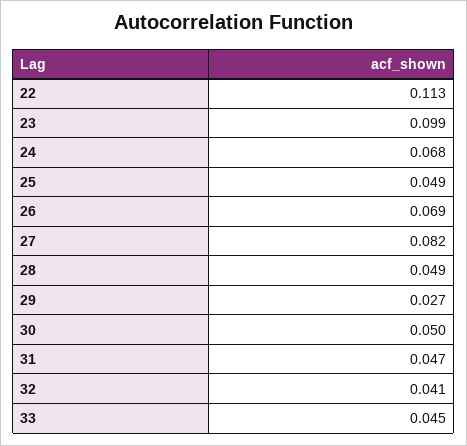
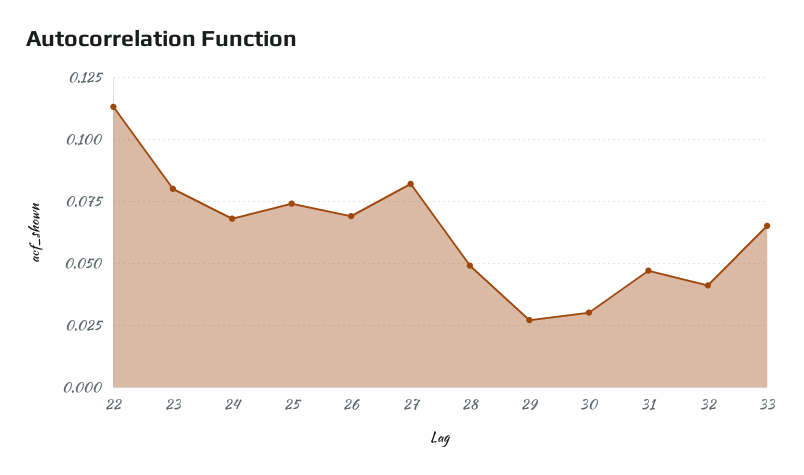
23: 0.099 -> 0.08
25: 0.049 -> 0.075
30: 0.05 -> 0.03
33: 0.045 -> 0.065

